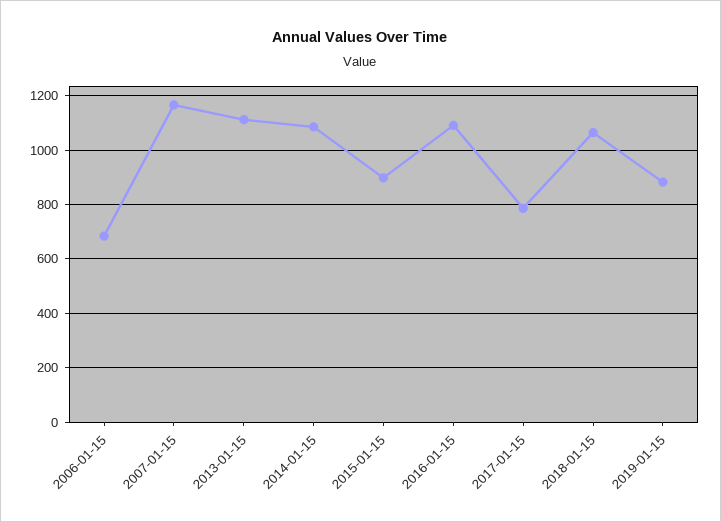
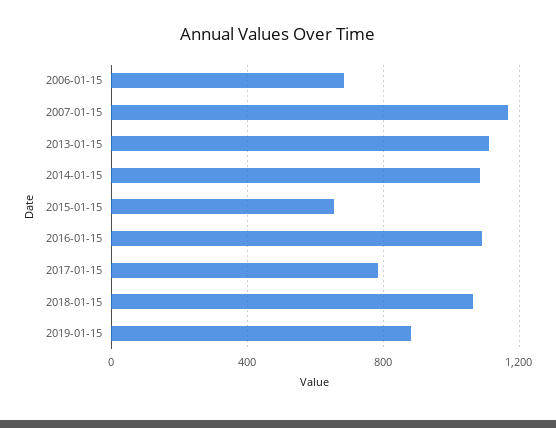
2015-01-15: 900 -> 650

